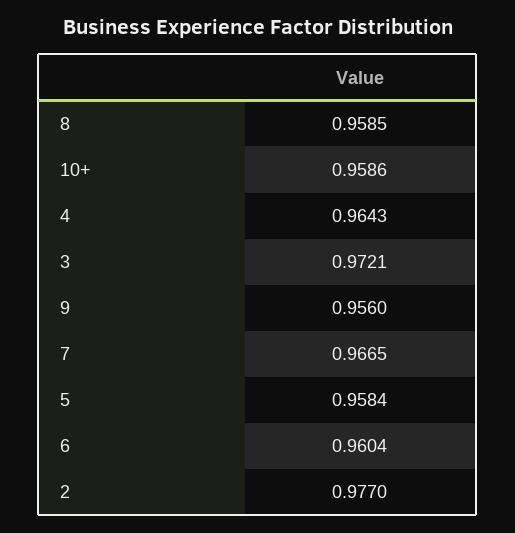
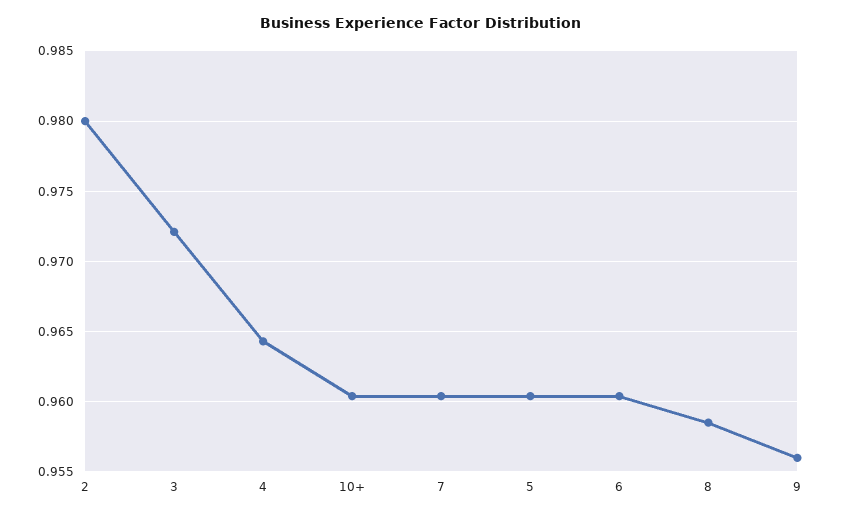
10+: 0.9586 -> 0.9605
7: 0.9665 -> 0.9605
5: 0.9584 -> 0.9605
2: 0.977 -> 0.98

